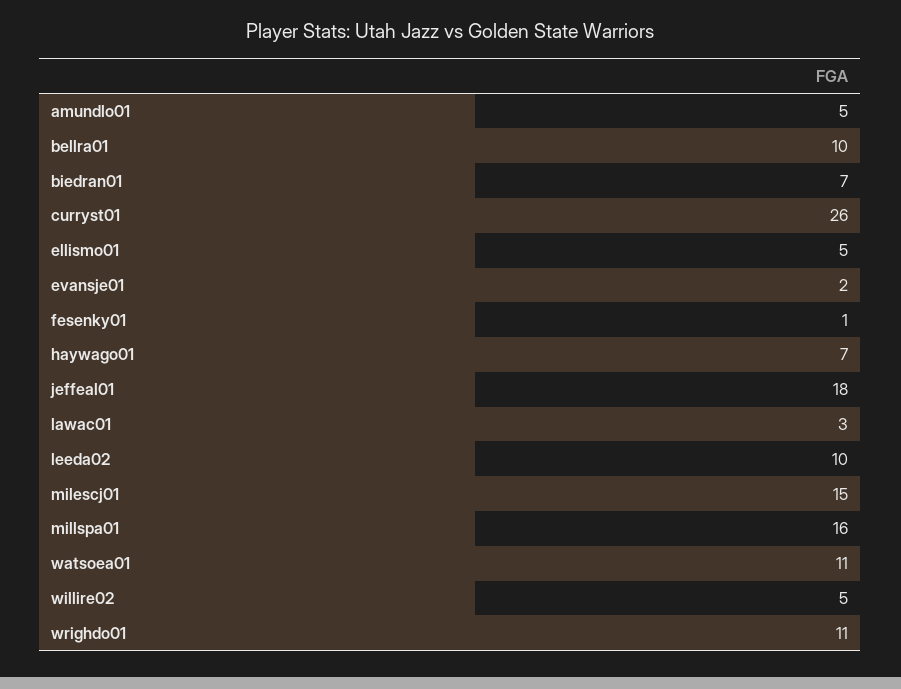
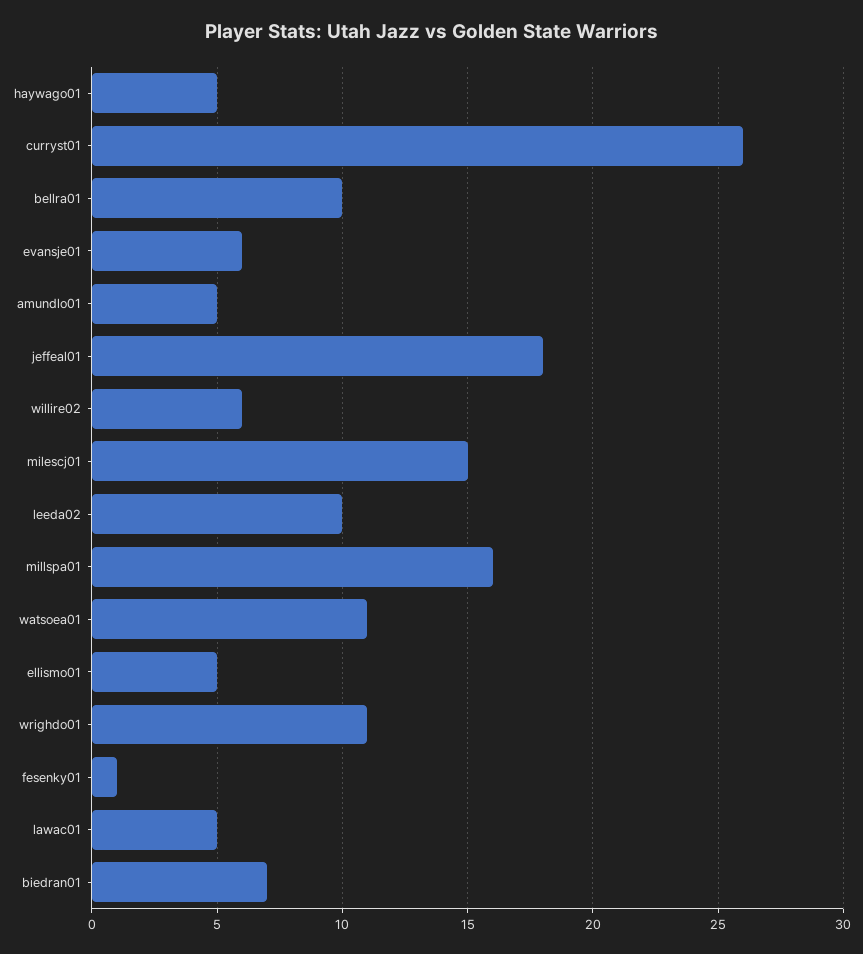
evansje01: 2 -> 6
haywago01: 7 -> 5
lawac01: 3 -> 5
willire02: 5 -> 6

